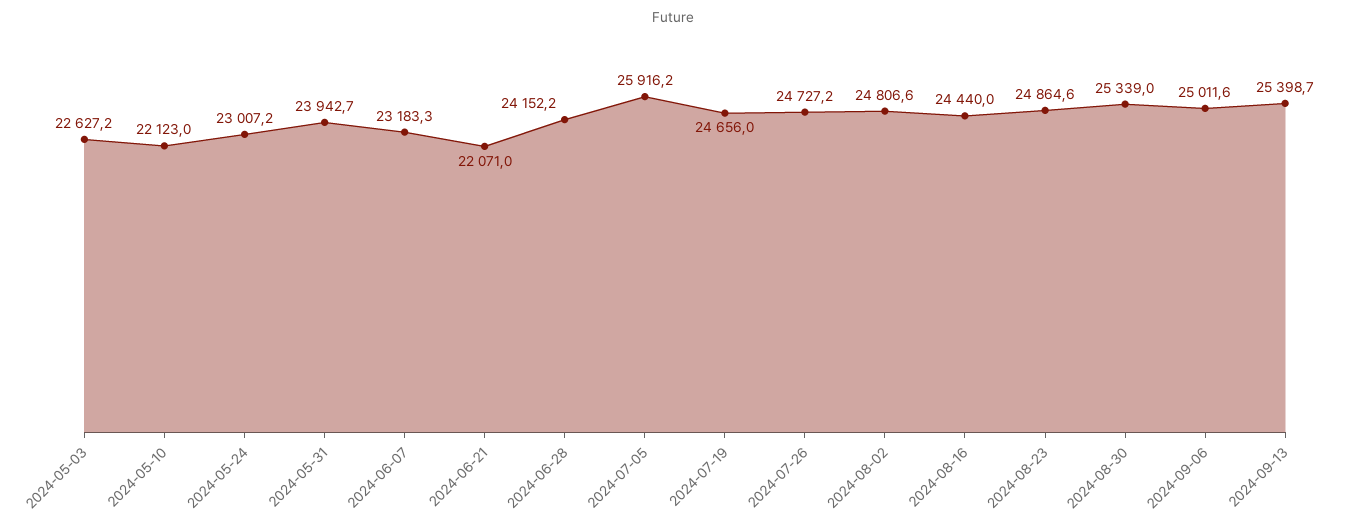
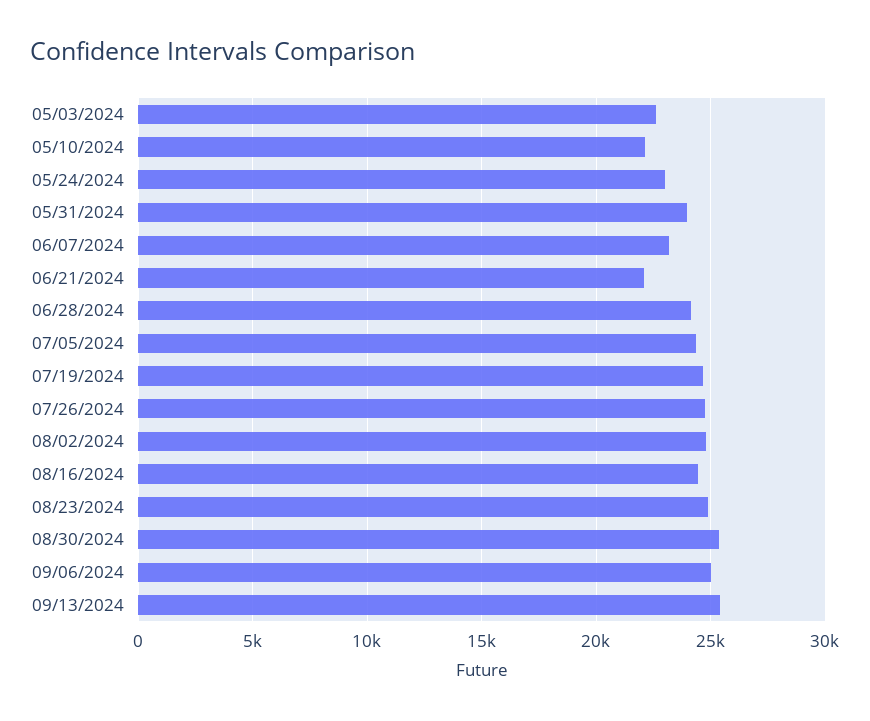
2024-07-05: 25916.2 -> 24500

